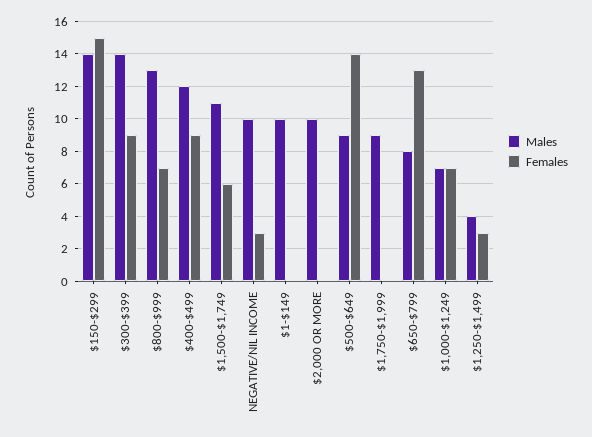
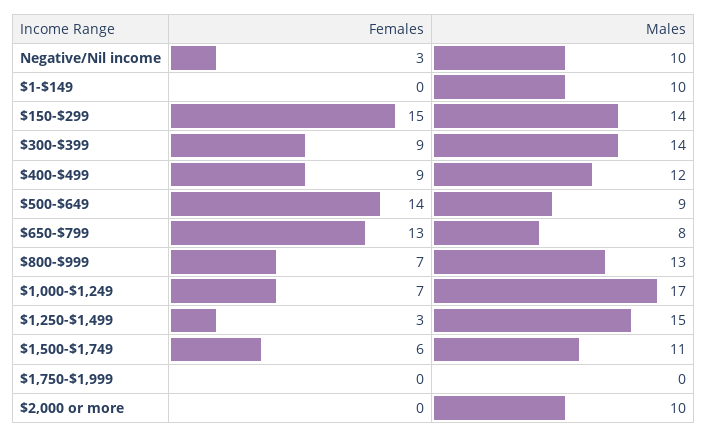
Males, $1,750-$1,999: 9 -> 0
Males, $1,000-$1,249: 7 -> 17
Males, $1,250-$1,499: 4 -> 15

